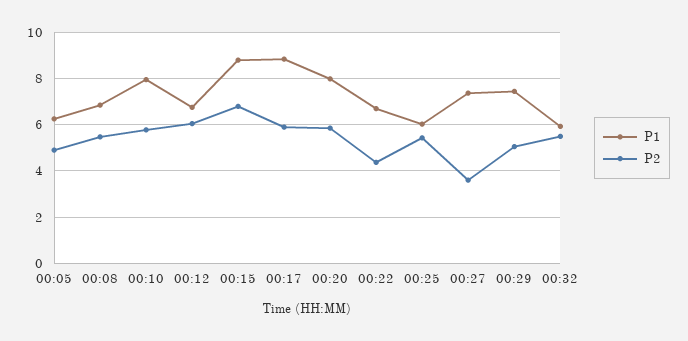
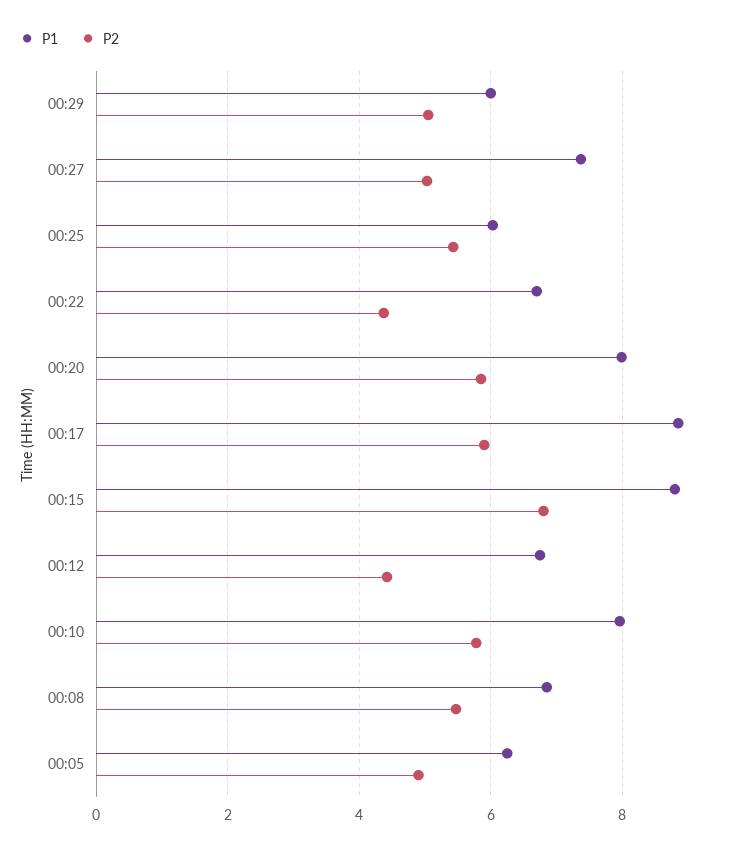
P2, 00:12: 6 -> 4.4
P2, 00:27: 3.5 -> 5
P1, 00:29: 7.5 -> 6
P1, 00:32: 6 -> none
P2, 00:32: 5.5 -> none

